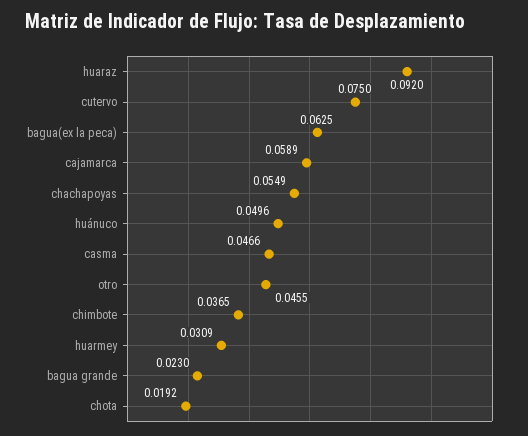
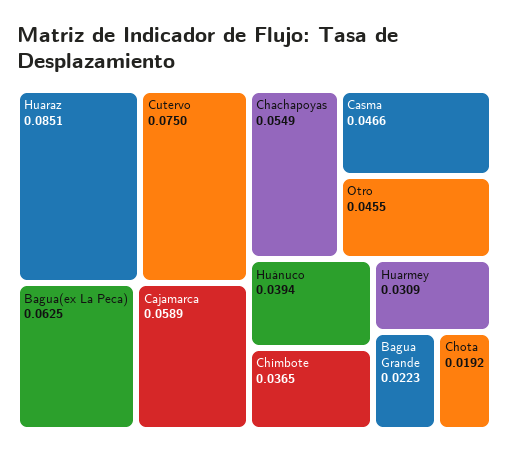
huaraz: 0.092 -> 0.0851
huánuco: 0.0496 -> 0.0394
bagua grande: 0.023 -> 0.0223

